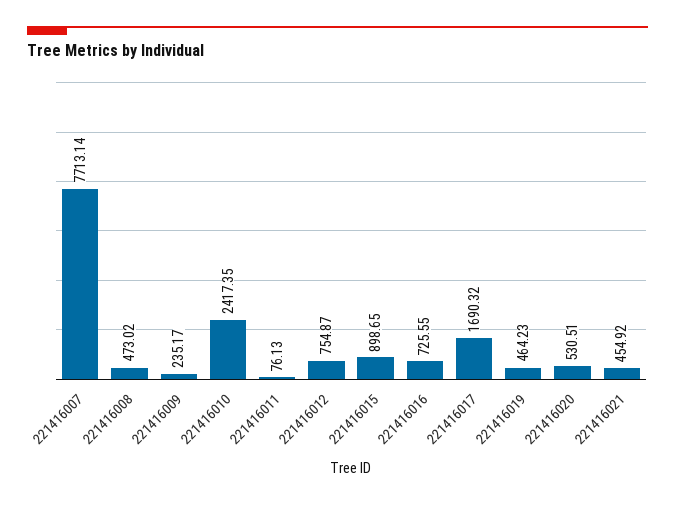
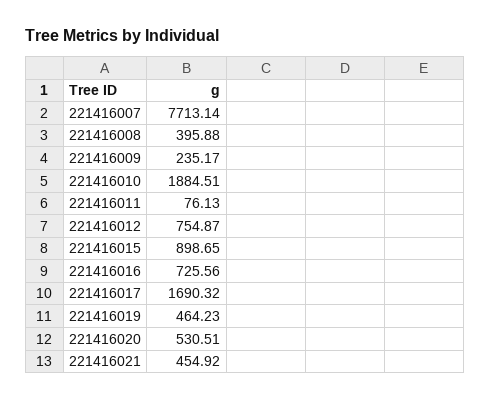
221416008: 473.02 -> 395.88
221416010: 2417.35 -> 1884.51
221416016: 725.55 -> 725.56

